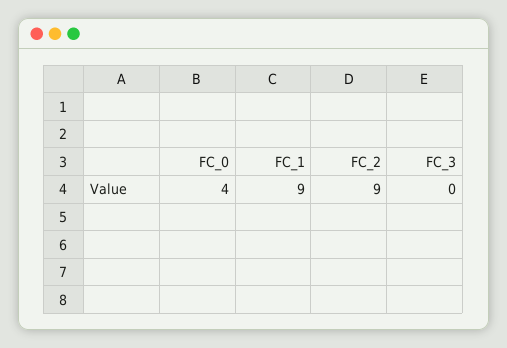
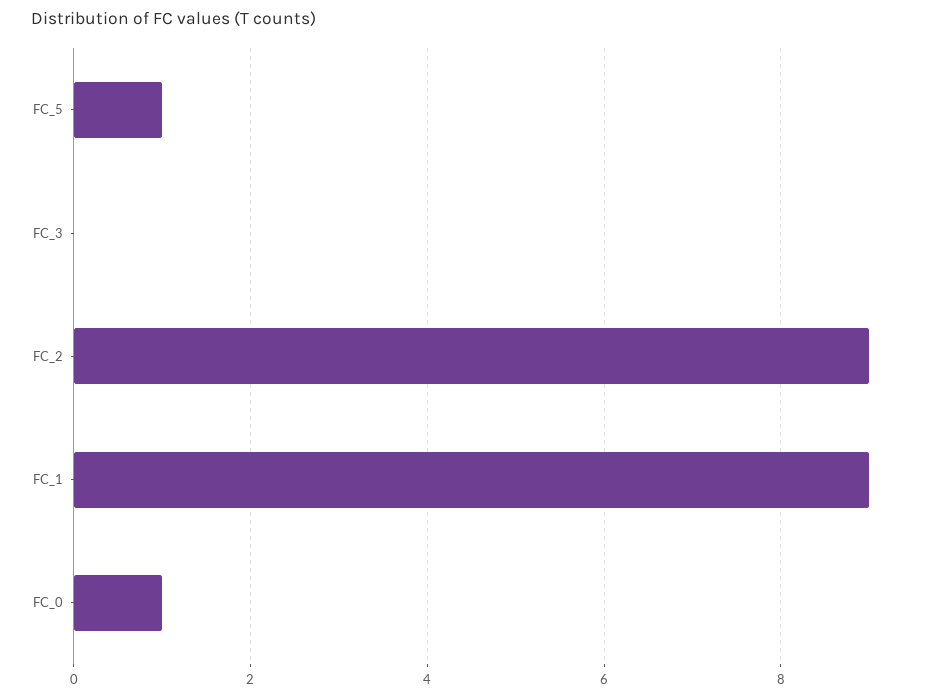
FC_0: 4 -> 1
FC_5: none -> 1

